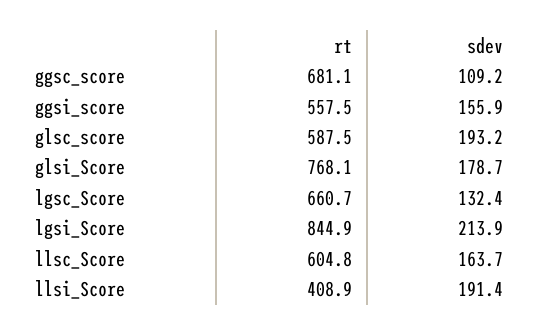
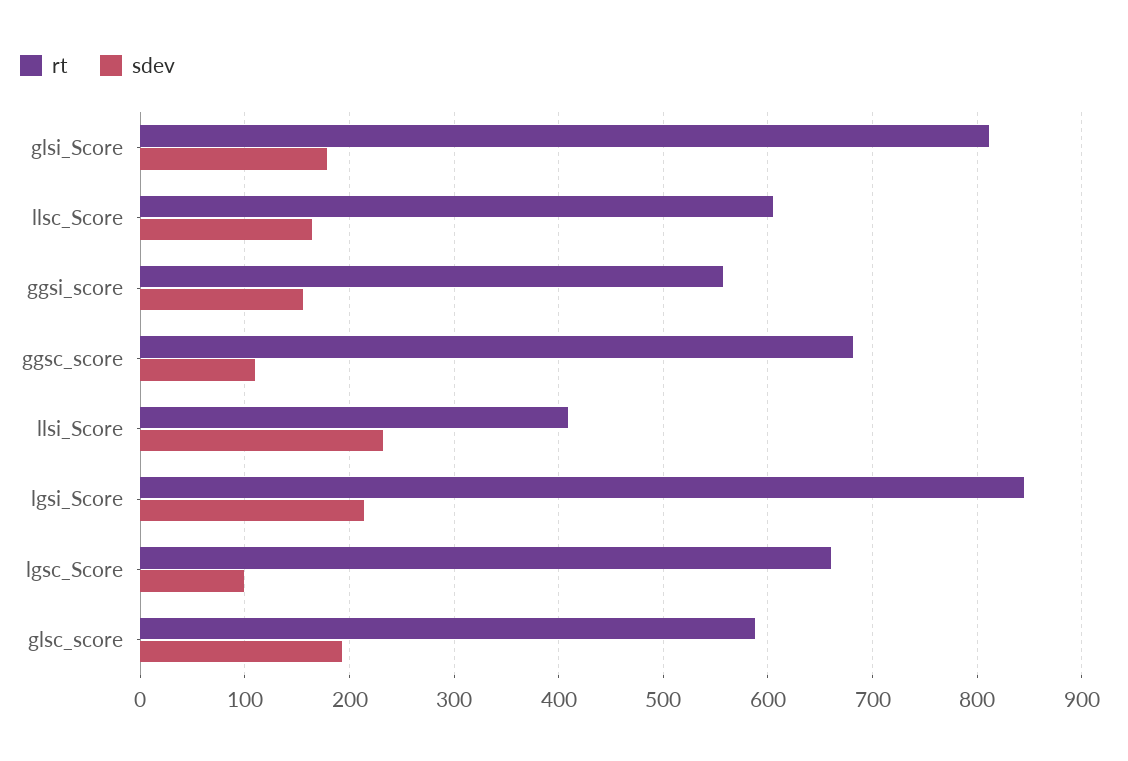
rt, glsi_Score: 768.1 -> 810
sdev, lgsc_Score: 132.4 -> 100
sdev, llsi_Score: 191.4 -> 230

